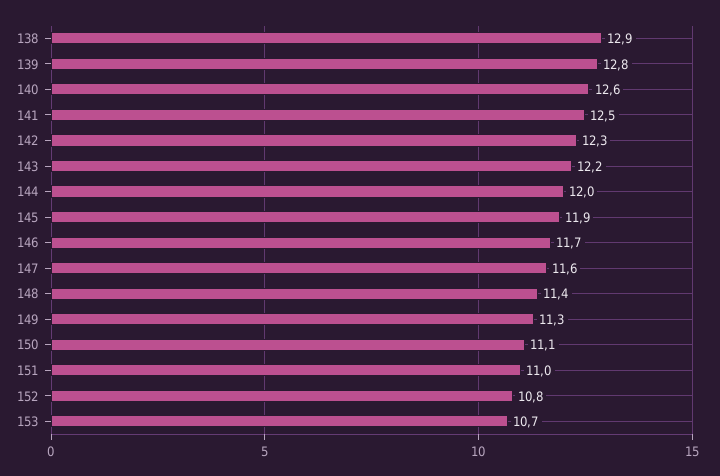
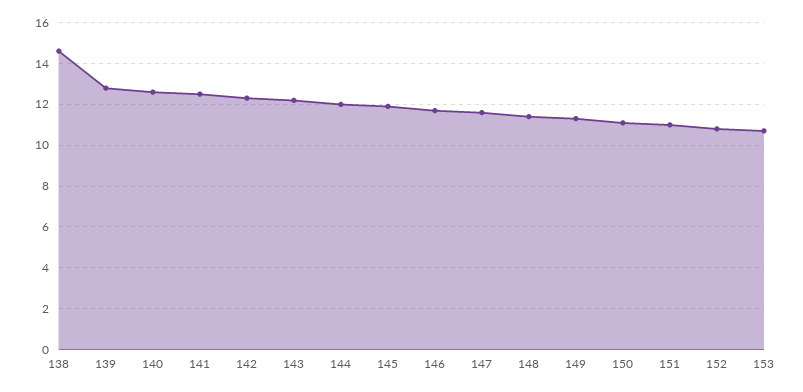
138: 12.9 -> 14.5

